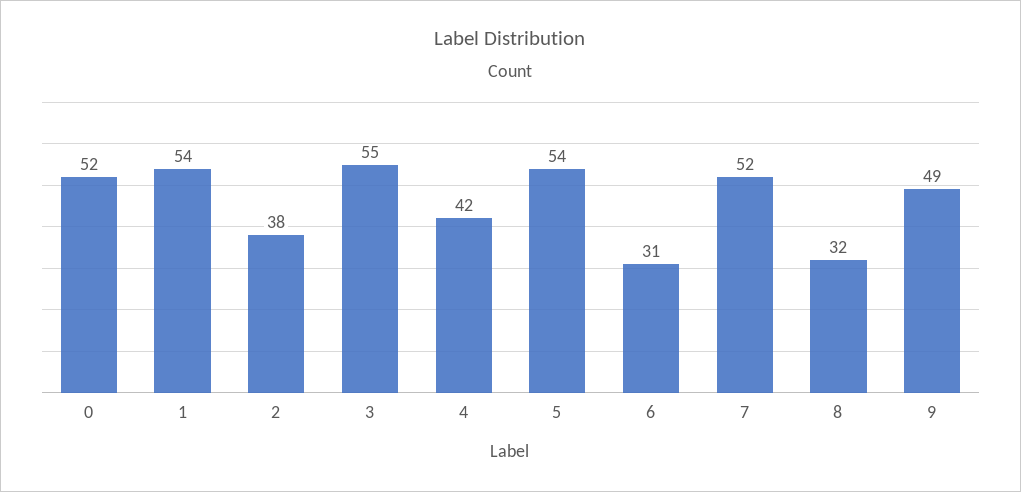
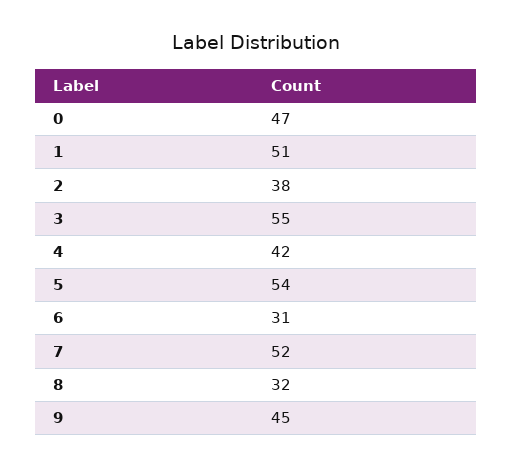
0: 52 -> 47
1: 54 -> 51
9: 49 -> 45

